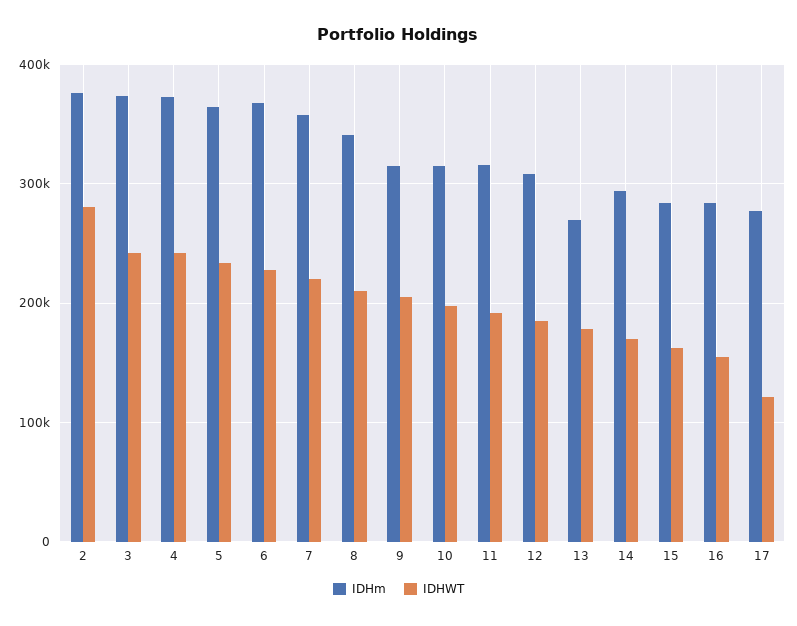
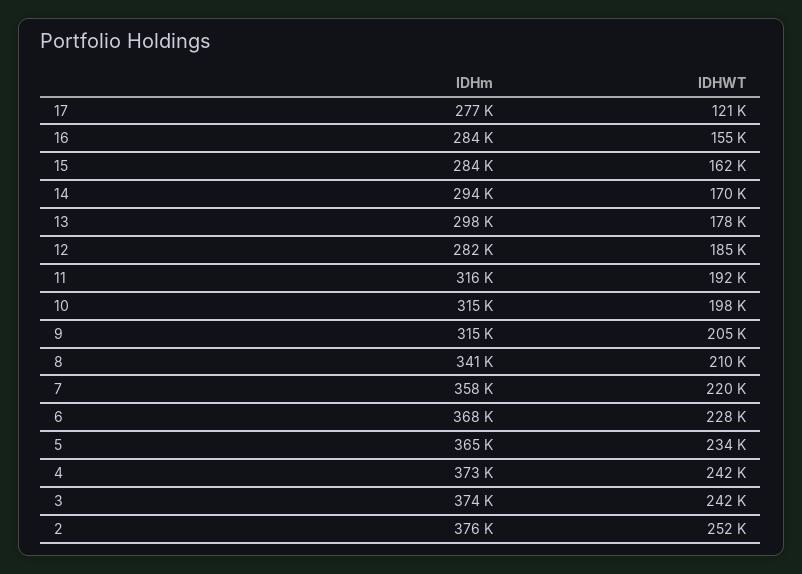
IDHWT, 2: 280000 -> 252000
IDHm, 12: 310000 -> 282000
IDHm, 13: 270000 -> 298000

